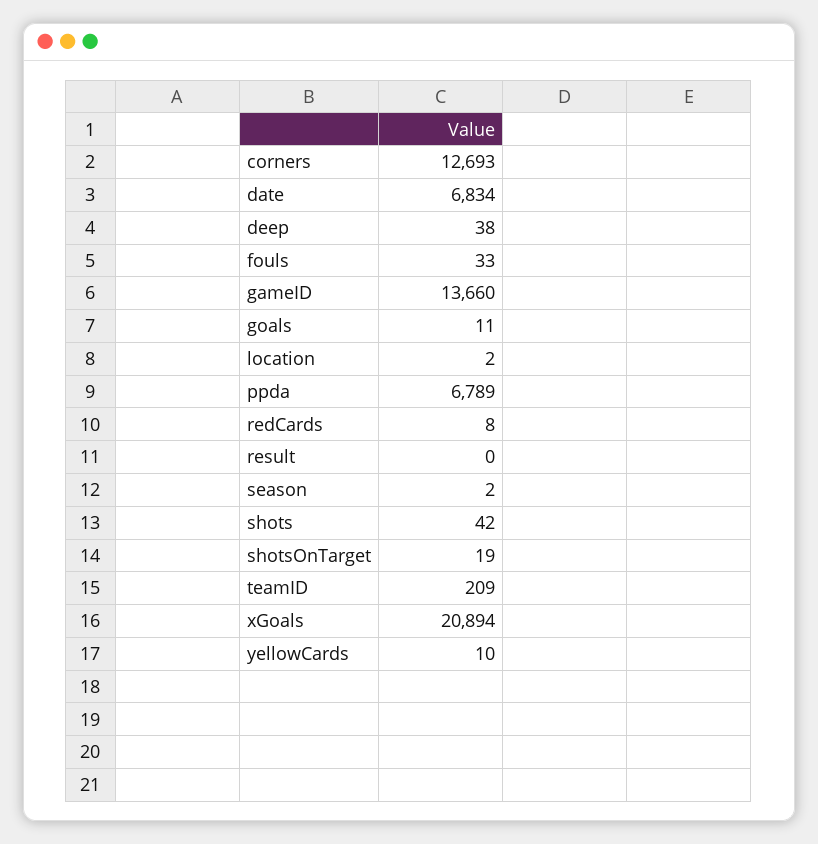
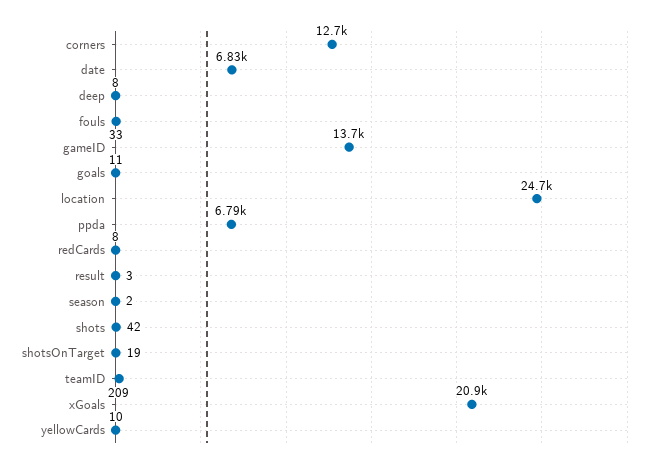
deep: 38 -> 8
location: 2 -> 24700
result: 0 -> 3

